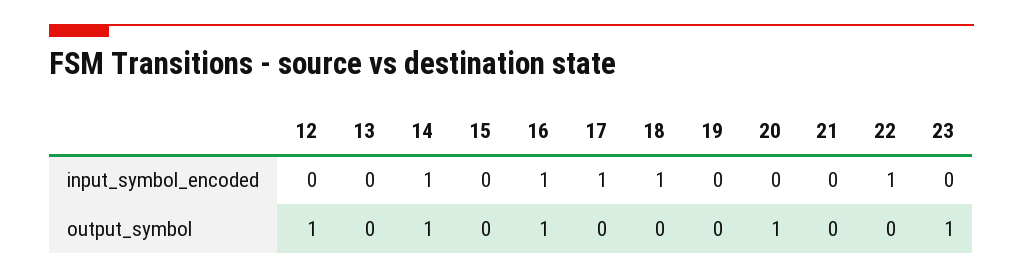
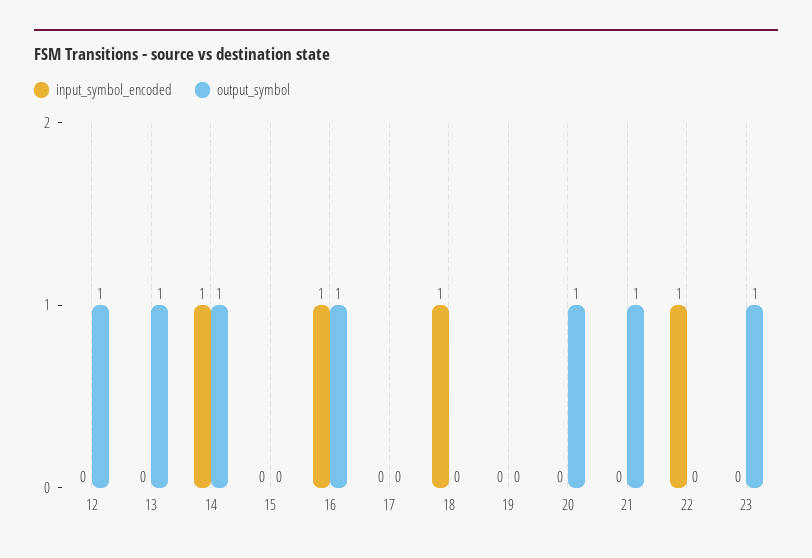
input_symbol_encoded, 17: 1 -> 0
output_symbol, 13: 0 -> 1
output_symbol, 21: 0 -> 1

